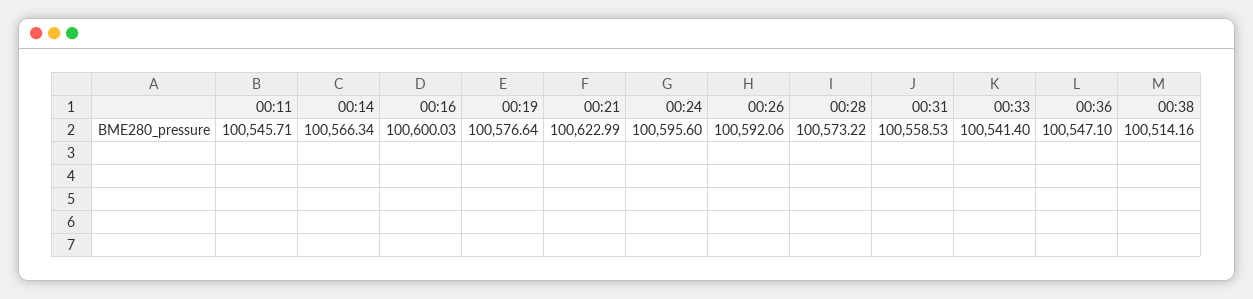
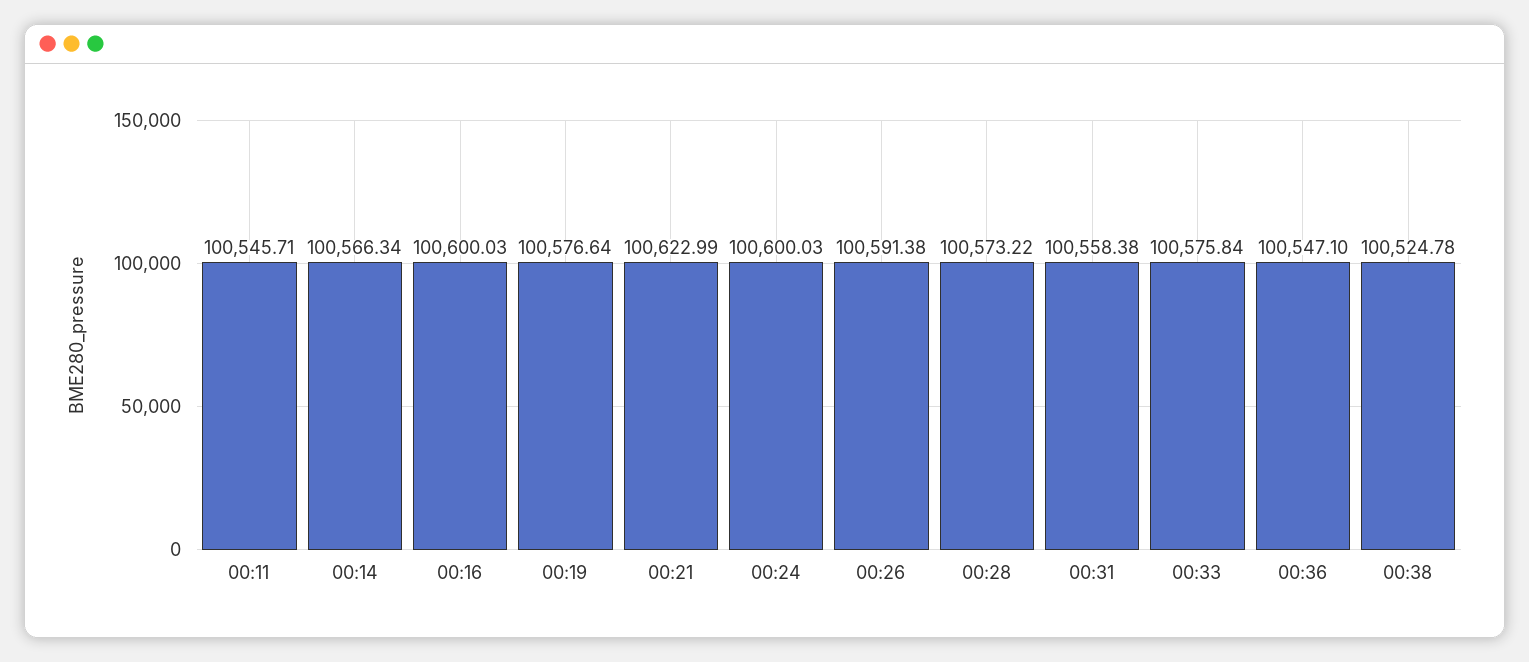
00:24: 100595.6 -> 100600.03
00:26: 100592.06 -> 100591.38
00:31: 100558.53 -> 100558.38
00:33: 100541.4 -> 100575.84
00:38: 100514.16 -> 100524.78

